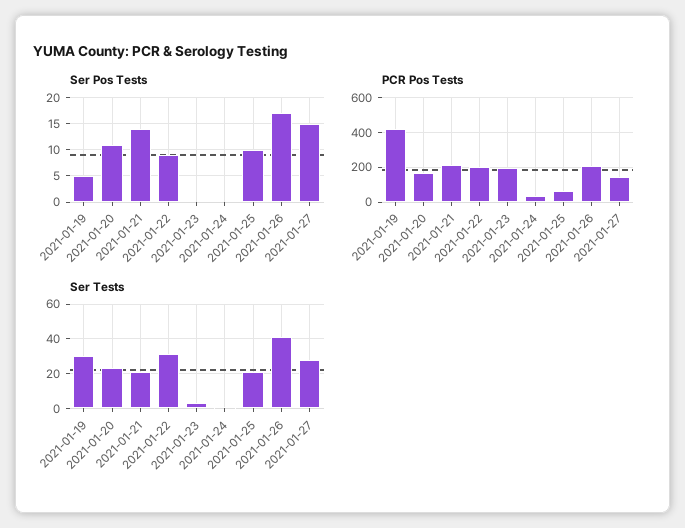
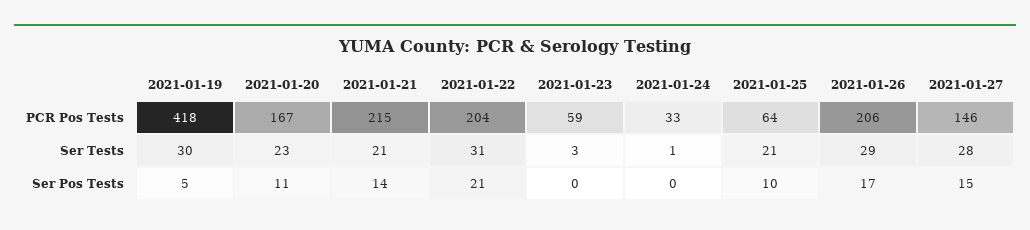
Ser Pos Tests, 2021-01-22: 10 -> 21
PCR Pos Tests, 2021-01-23: 200 -> 59
Ser Tests, 2021-01-26: 40 -> 29

